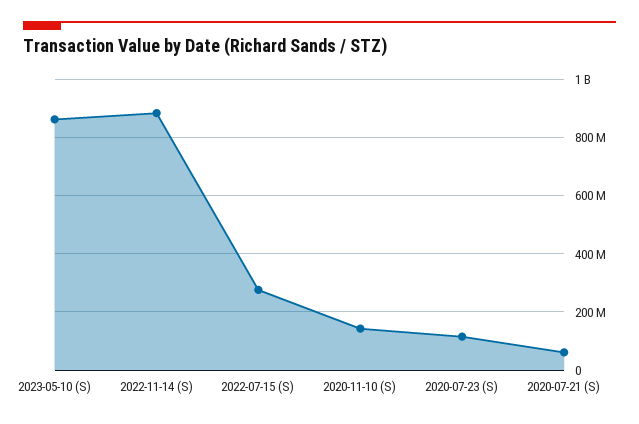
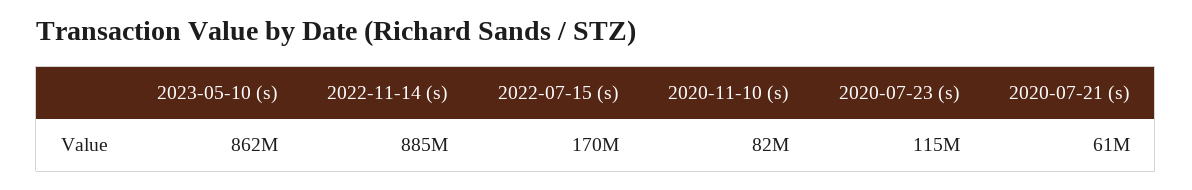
2022-07-15 (S): 275000000 -> 170000000
2020-11-10 (S): 150000000 -> 82000000

